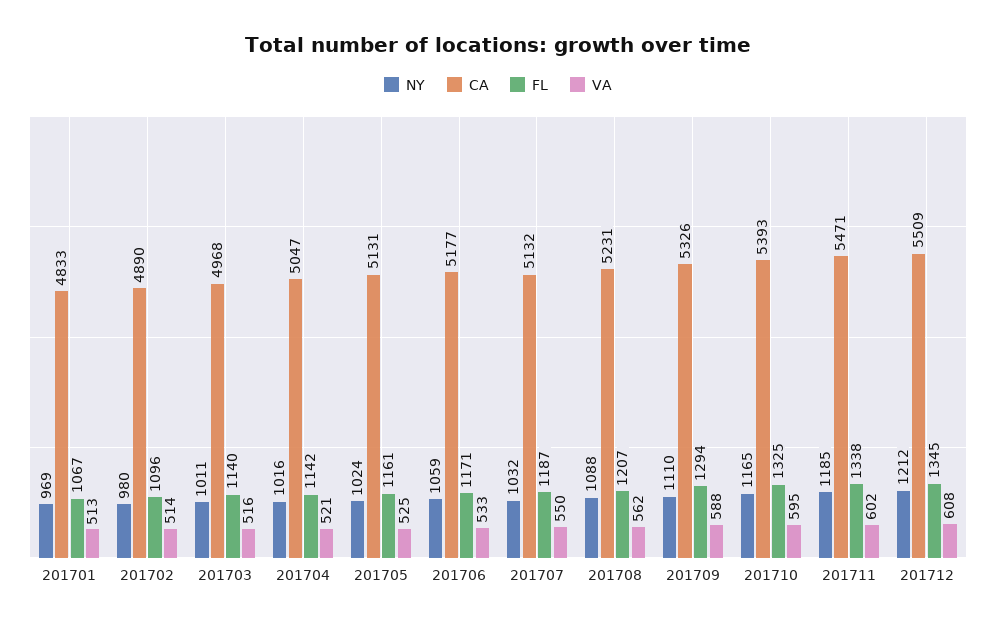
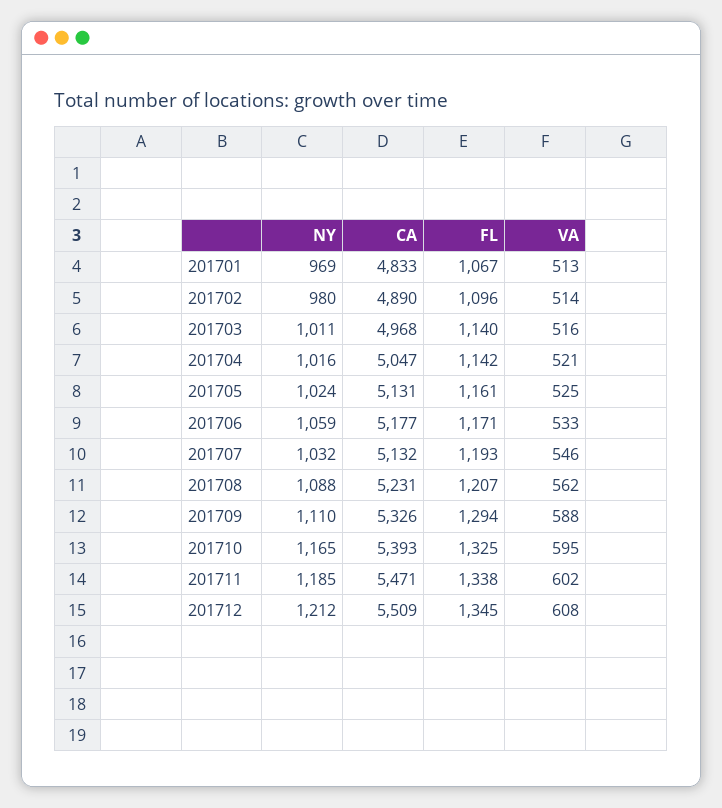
FL, 201707: 1187 -> 1193
VA, 201707: 550 -> 546

